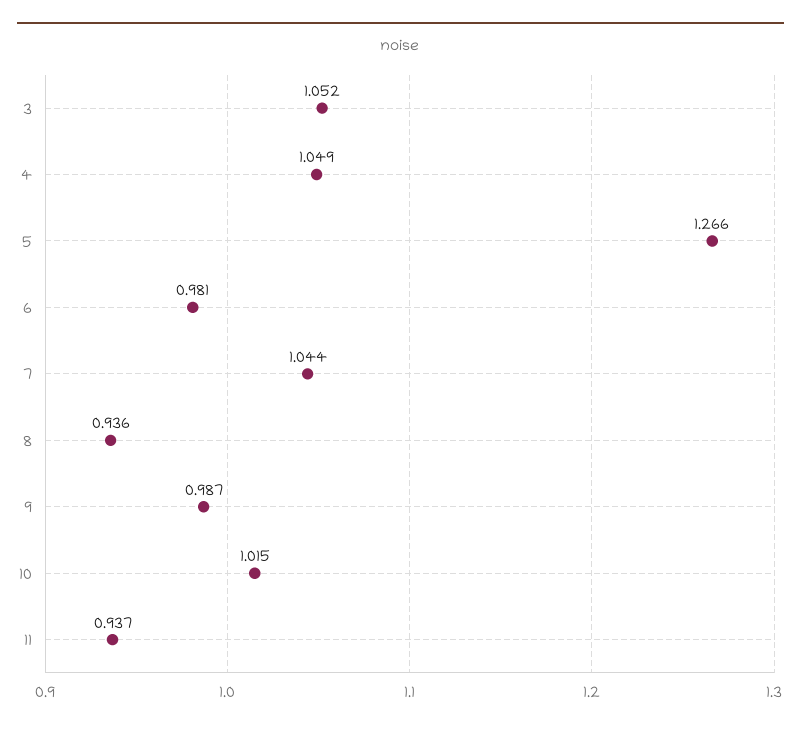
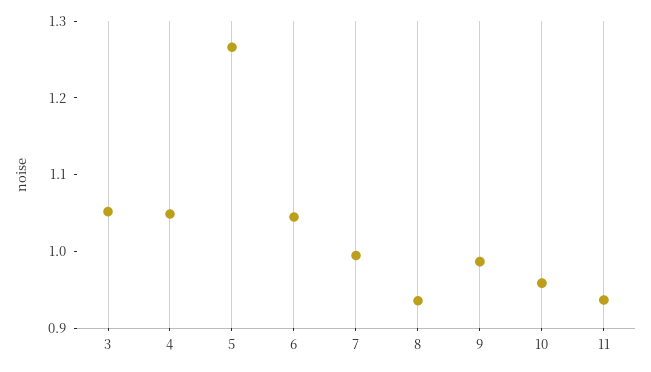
6: 0.981 -> 1.04
7: 1.044 -> 1
10: 1.015 -> 0.96

